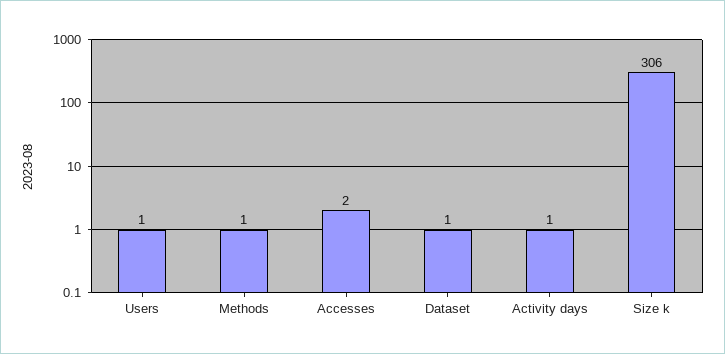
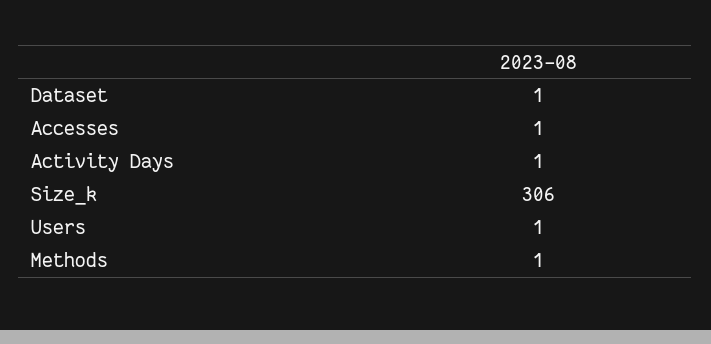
Accesses: 2 -> 1

